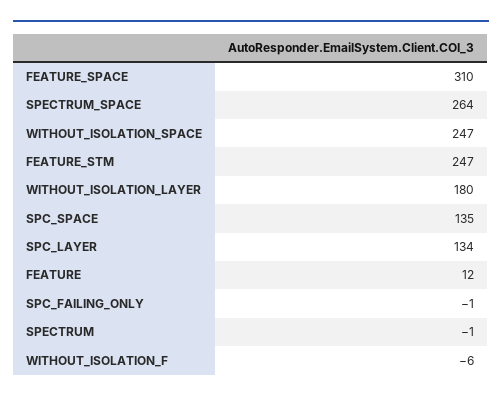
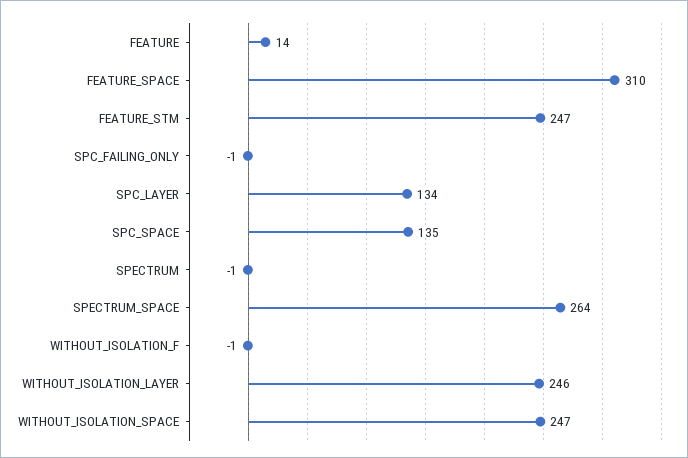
WITHOUT_ISOLATION_LAYER: 180 -> 246
FEATURE: 12 -> 14
WITHOUT_ISOLATION_F: -6 -> -1

